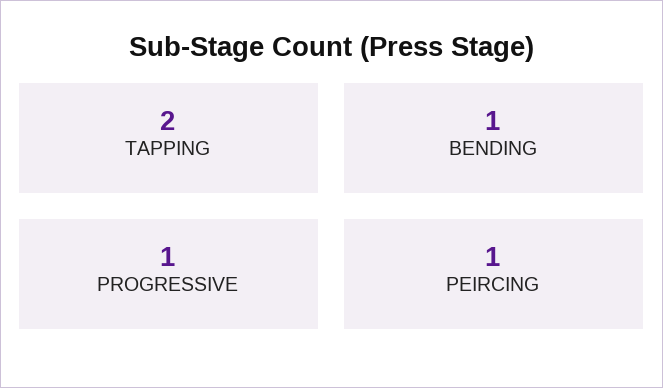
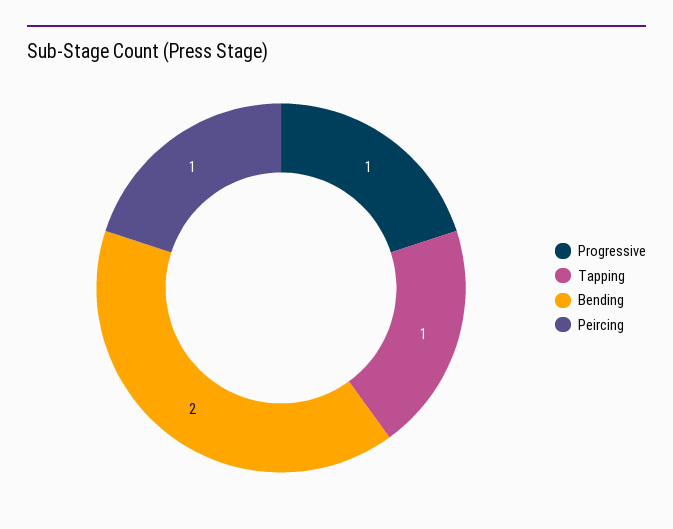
TAPPING: 2 -> 1
BENDING: 1 -> 2

